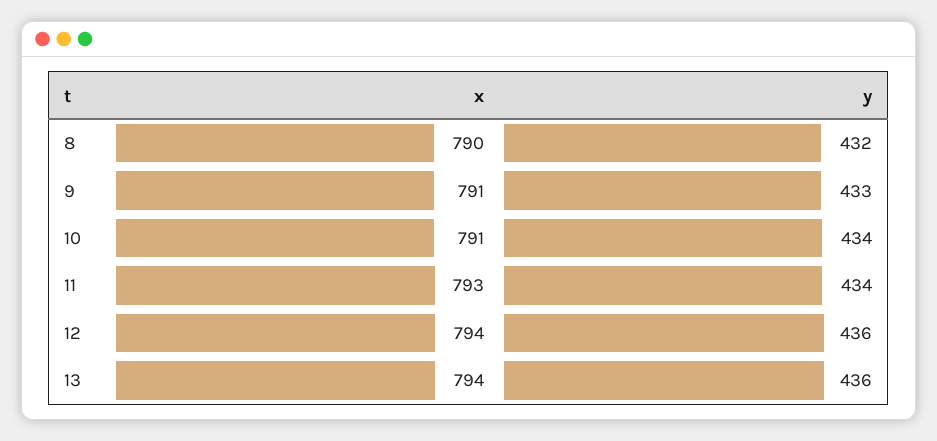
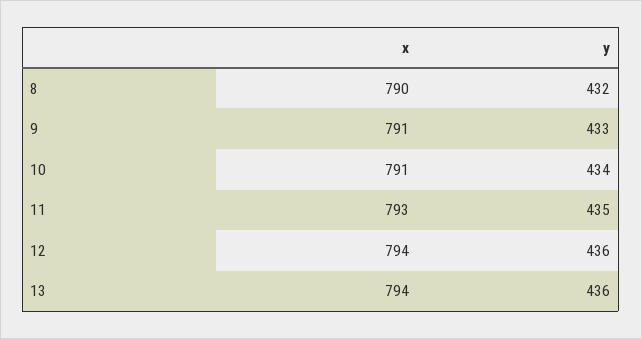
y, 11: 434 -> 435

